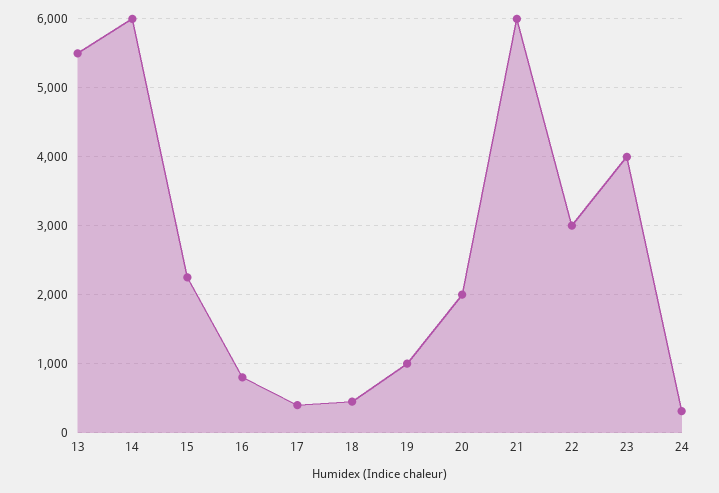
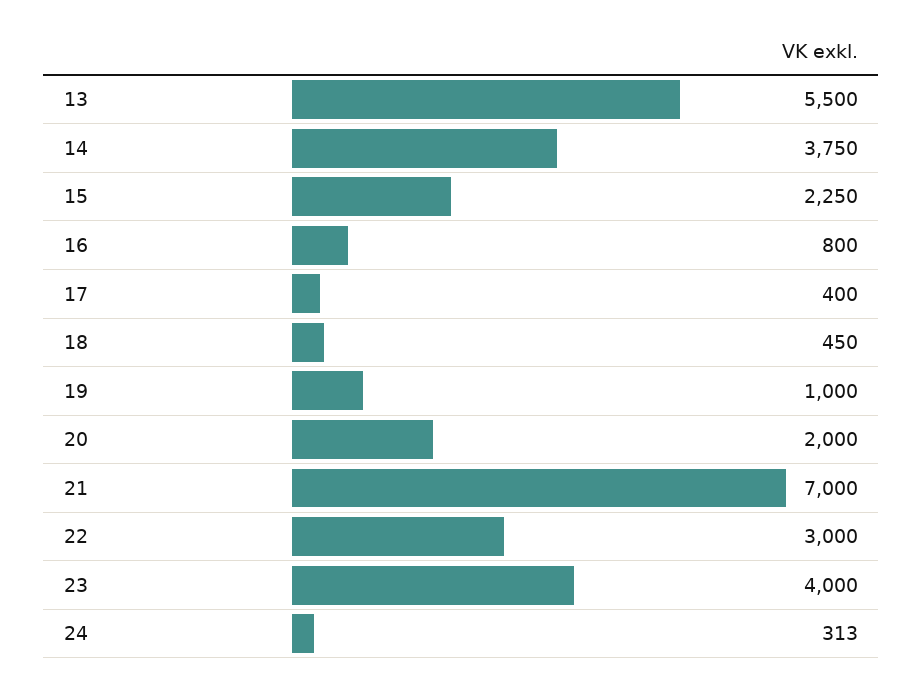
14: 6000 -> 3750
21: 6000 -> 7000

